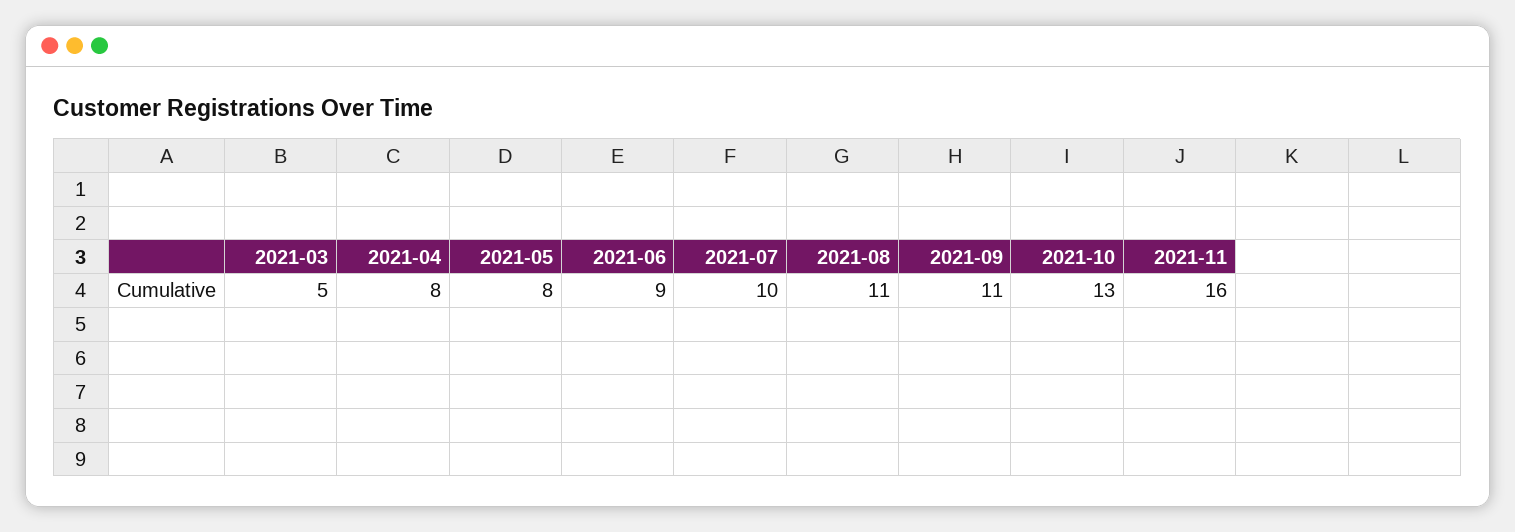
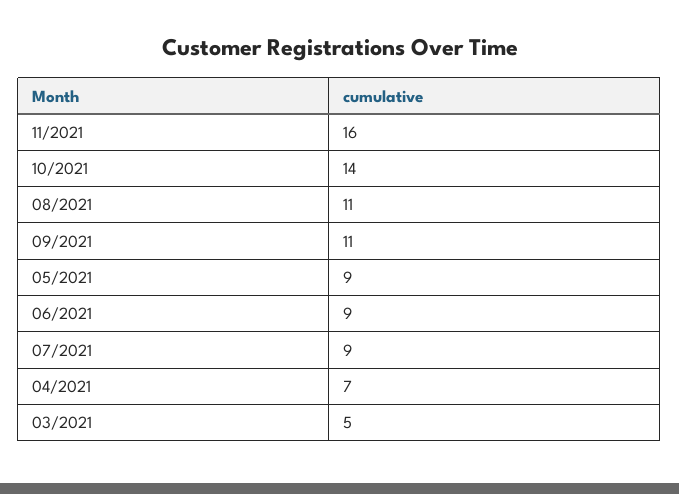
2021-04: 8 -> 7
2021-05: 8 -> 9
2021-07: 10 -> 9
2021-10: 13 -> 14

